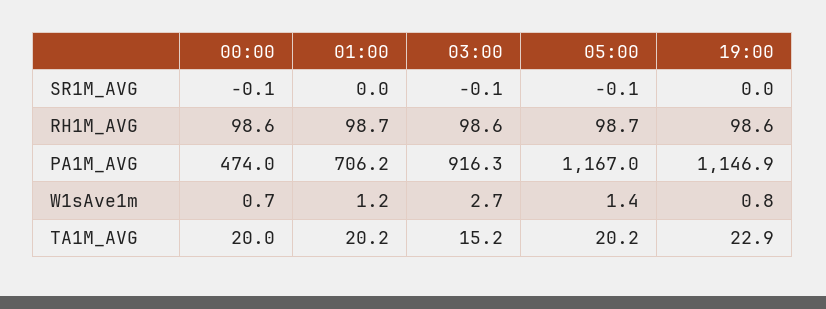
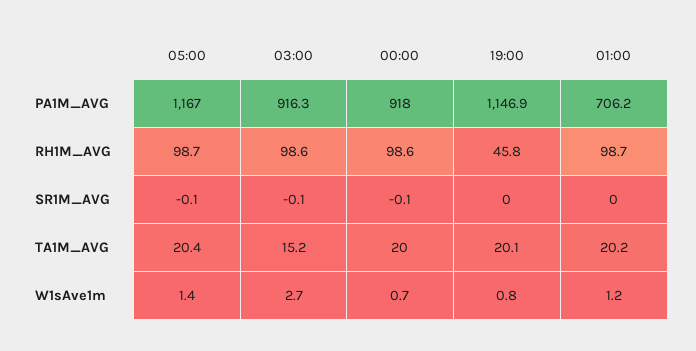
19:00, RH1M_AVG: 98.6 -> 45.8
00:00, PA1M_AVG: 474 -> 918
05:00, TA1M_AVG: 20.2 -> 20.4
19:00, TA1M_AVG: 22.9 -> 20.1

